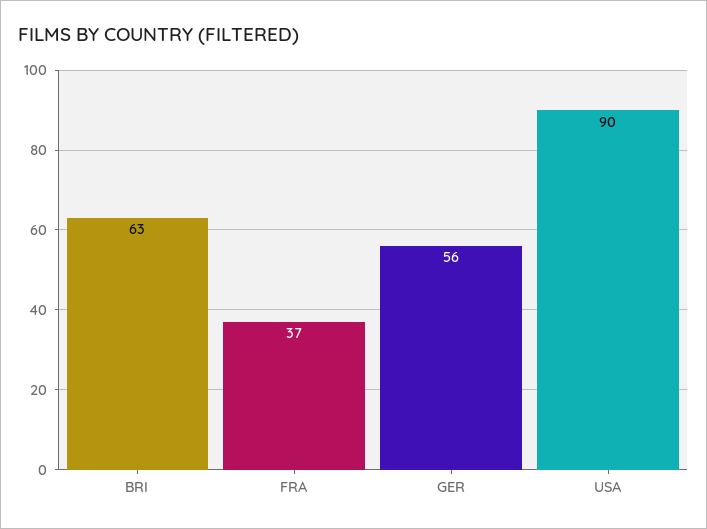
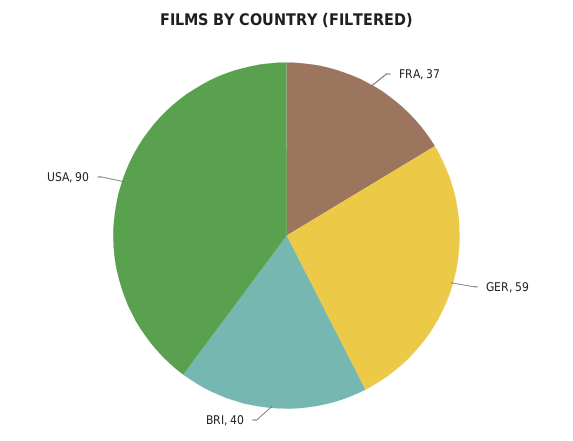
BRI: 63 -> 40
GER: 56 -> 59

